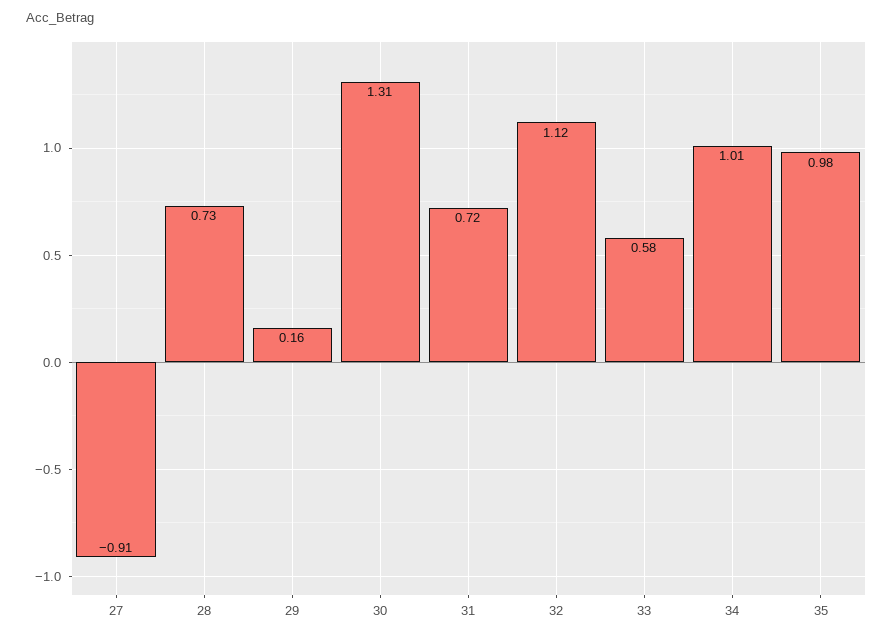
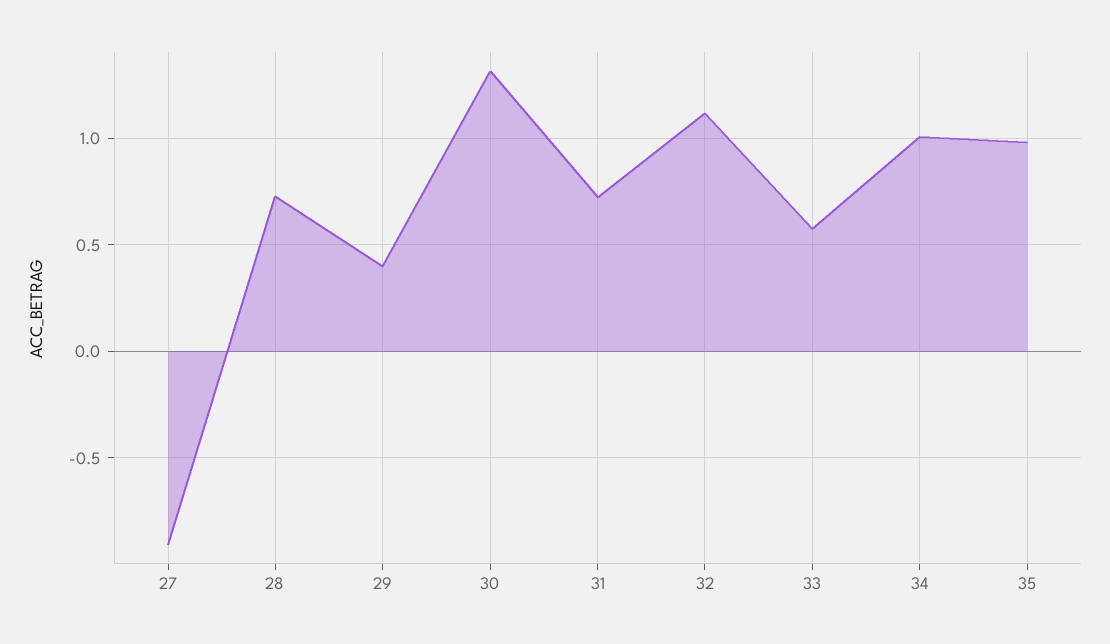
29: 0.16 -> 0.4

